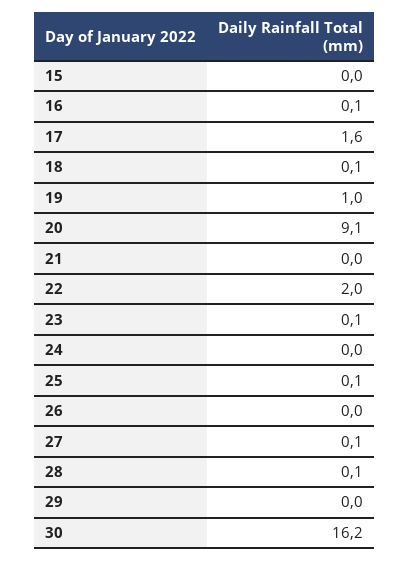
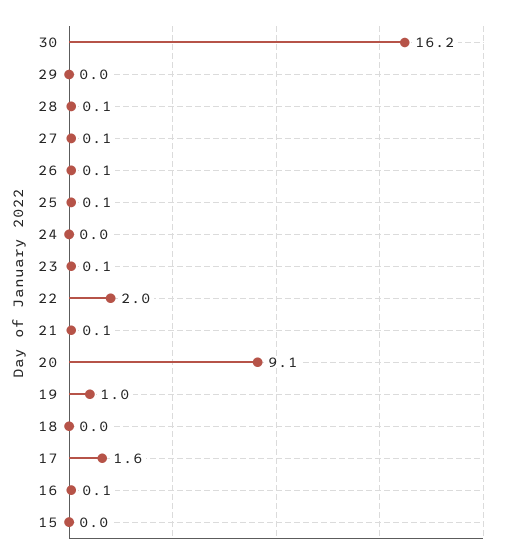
18: 0.1 -> 0
21: 0 -> 0.1
26: 0 -> 0.1

